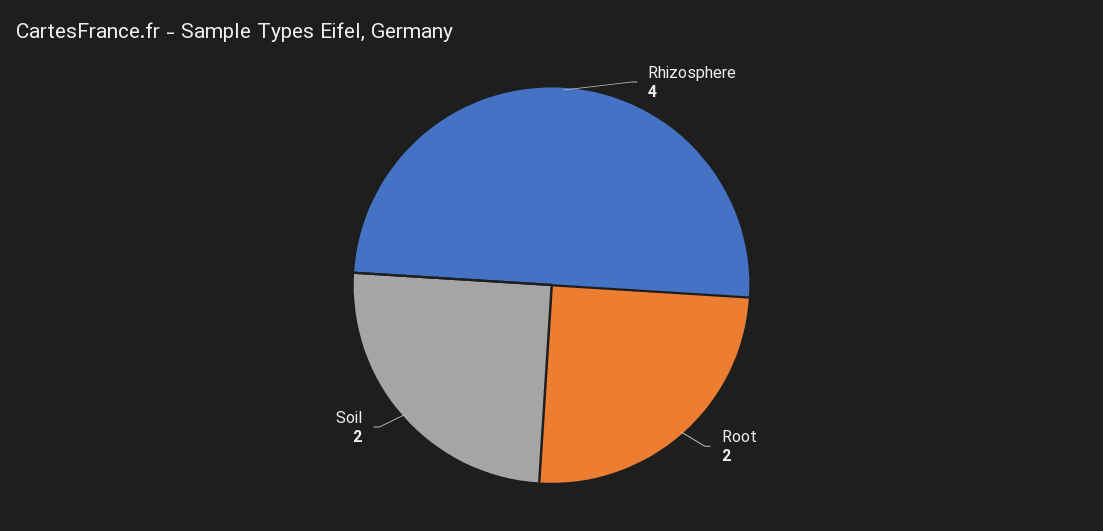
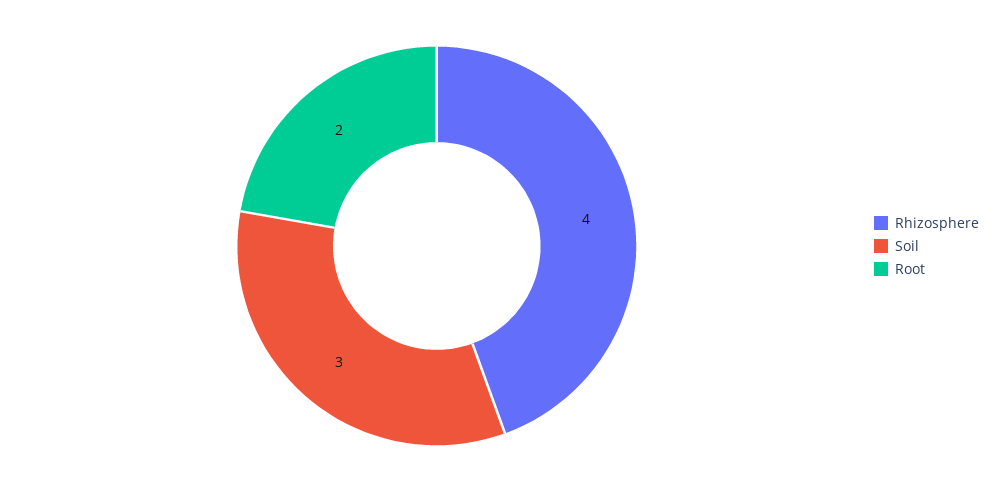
Soil: 2 -> 3

